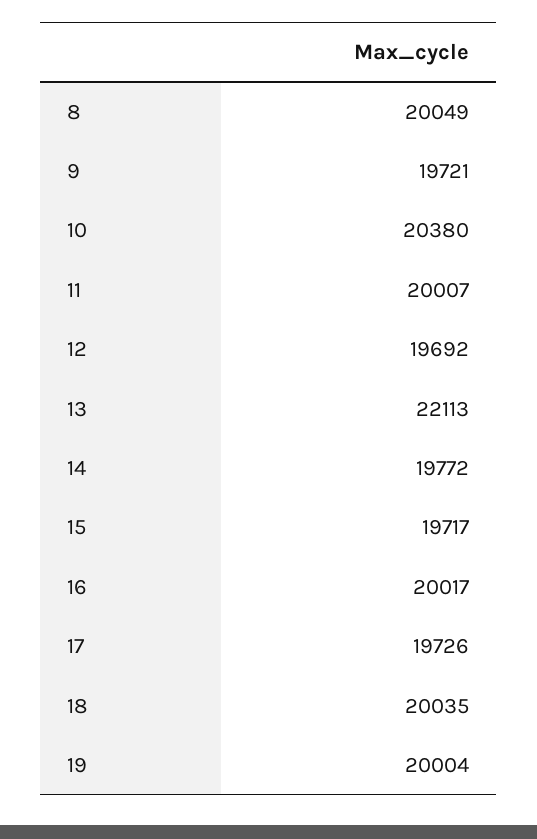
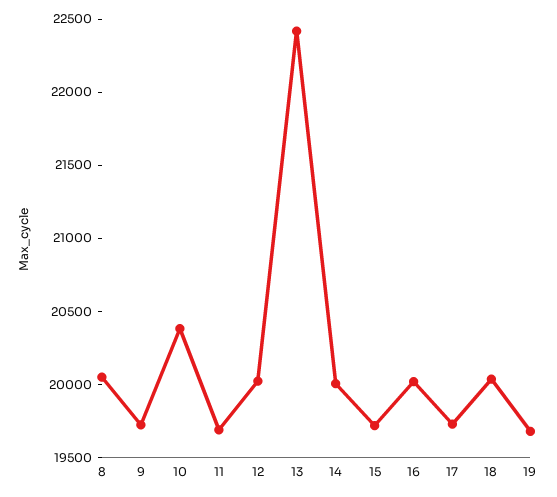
11: 20007 -> 19700
12: 19692 -> 20000
13: 22113 -> 22400
14: 19772 -> 20000
19: 20004 -> 19700

